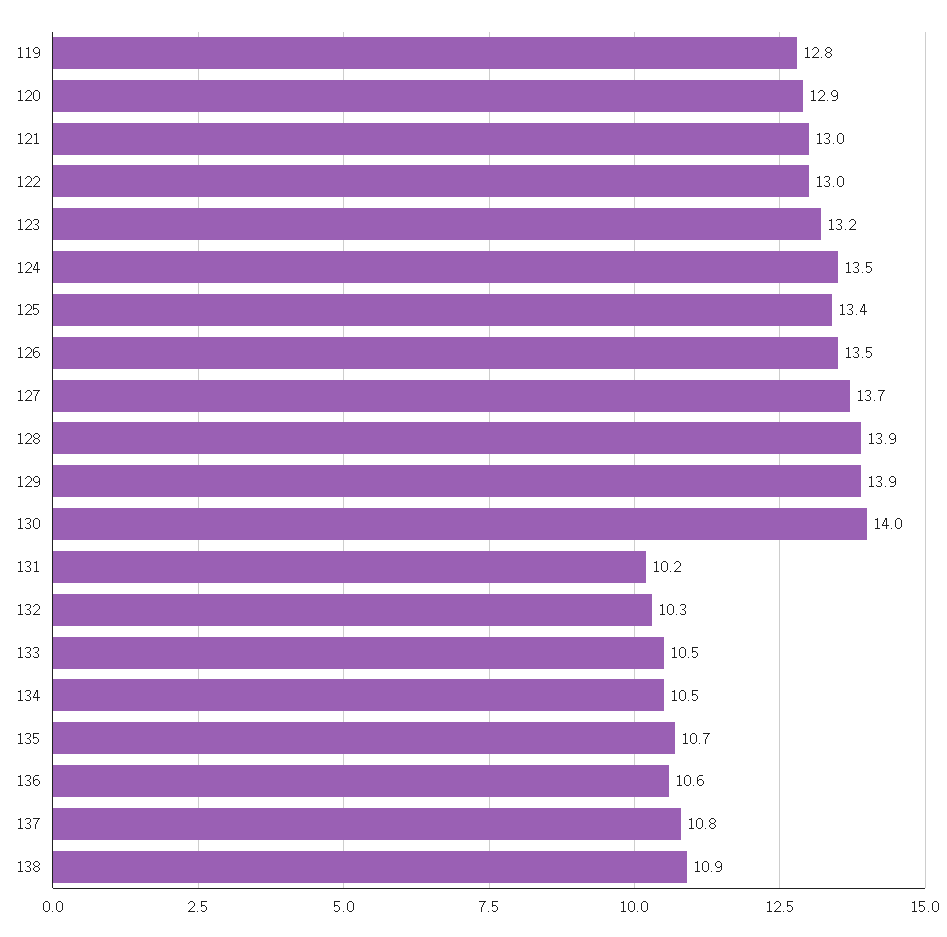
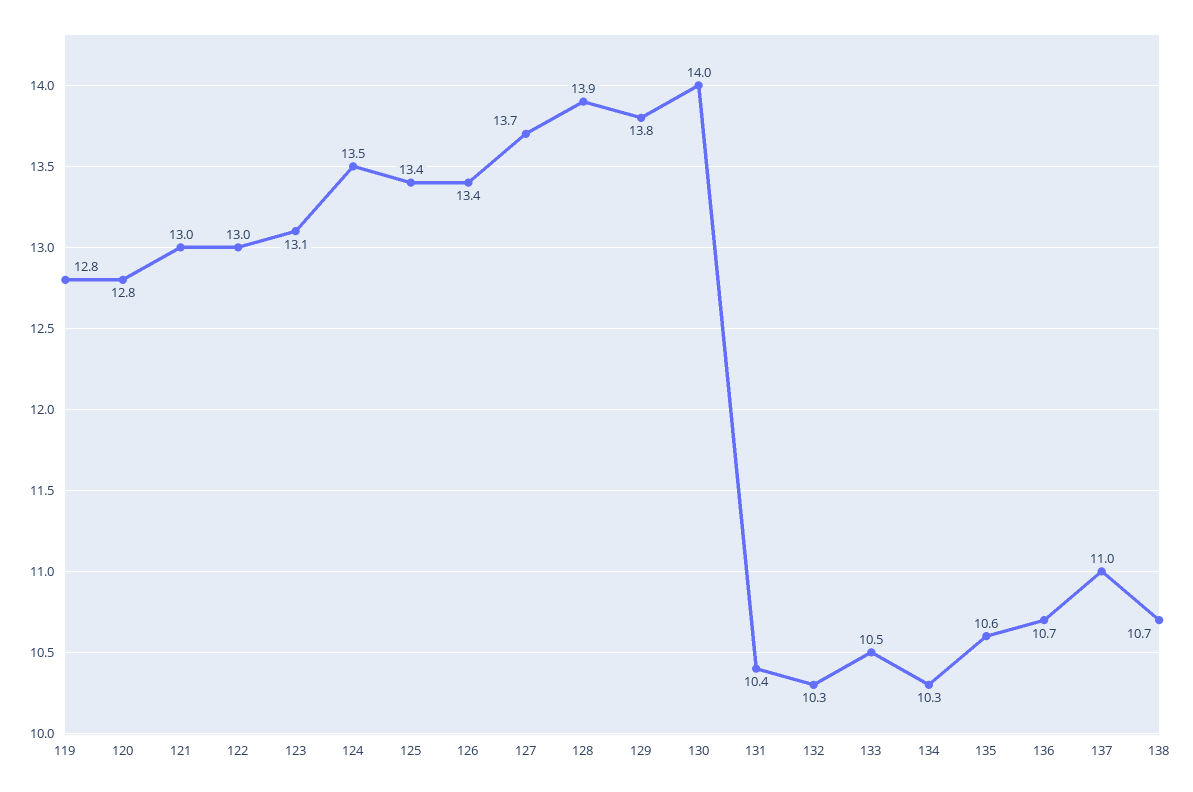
120: 12.9 -> 12.8
123: 13.2 -> 13.1
126: 13.5 -> 13.4
129: 13.9 -> 13.8
131: 10.2 -> 10.4
134: 10.5 -> 10.3
135: 10.7 -> 10.6
136: 10.6 -> 10.7
137: 10.8 -> 11
138: 10.9 -> 10.7

